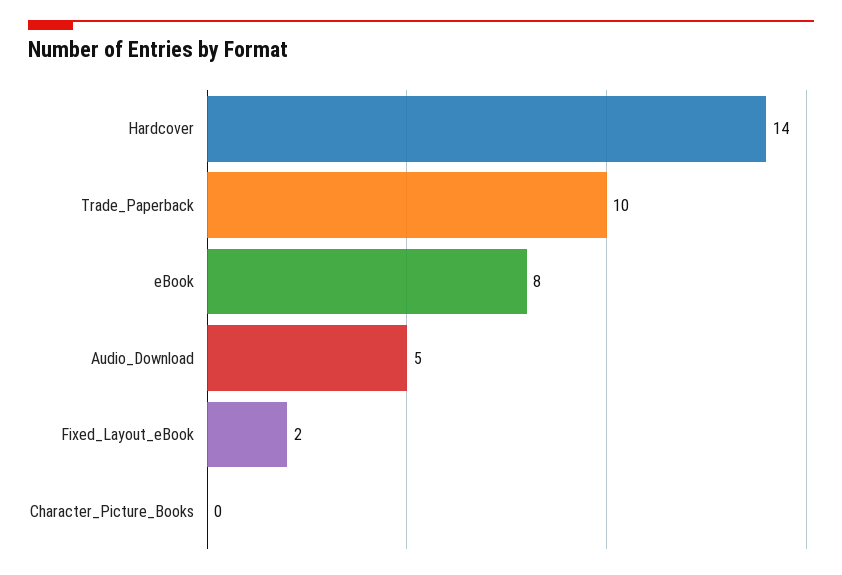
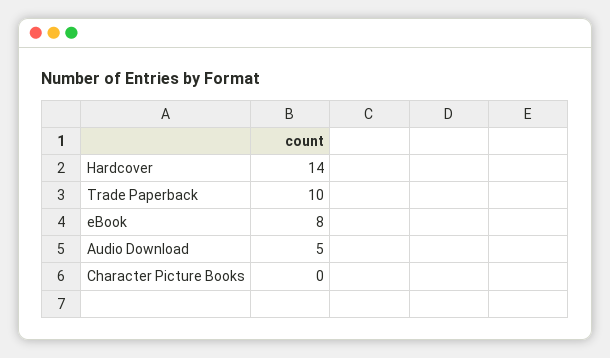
Fixed_Layout_eBook: 2 -> none

